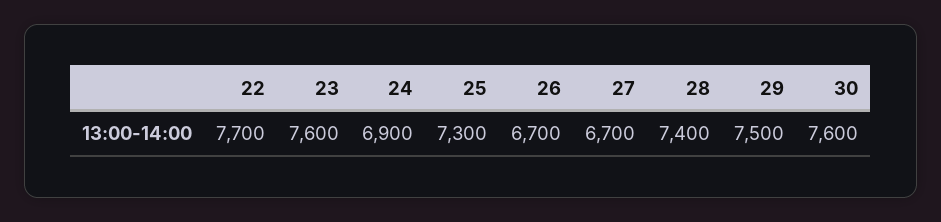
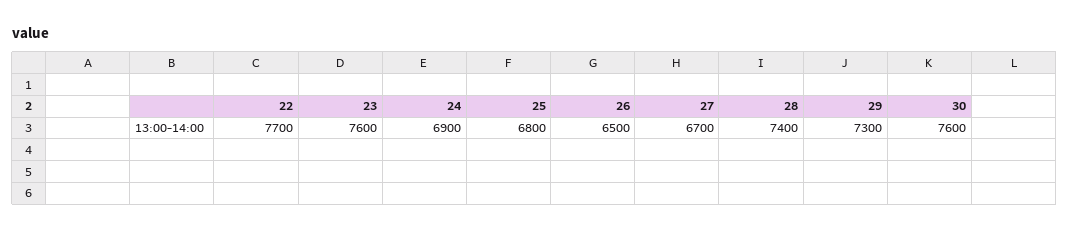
25: 7300 -> 6800
26: 6700 -> 6500
29: 7500 -> 7300

